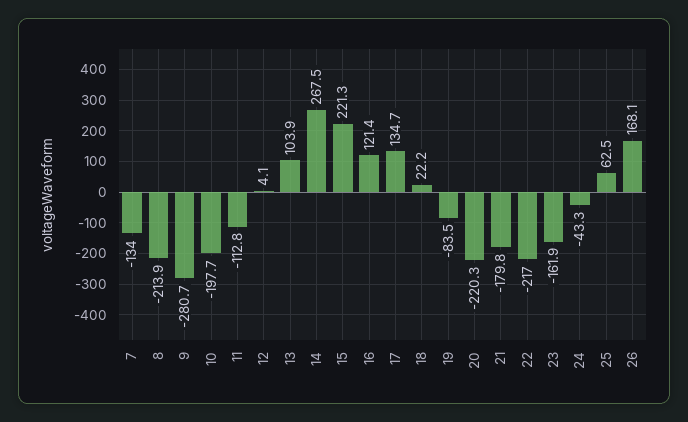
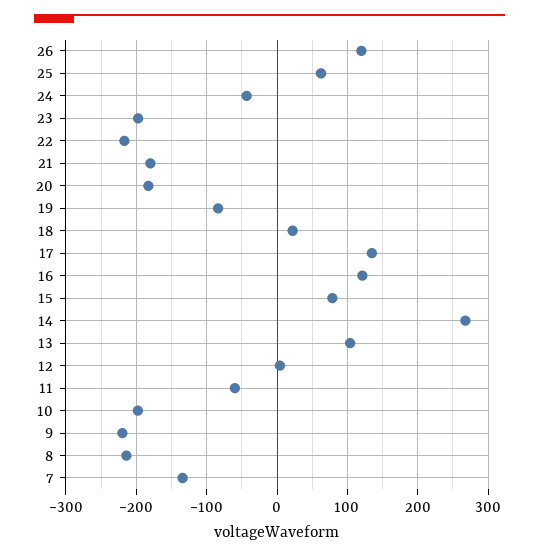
9: -280.7 -> -220
11: -112.8 -> -60
15: 221.3 -> 80
20: -220.3 -> -180
23: -161.9 -> -200
26: 168.1 -> 120

